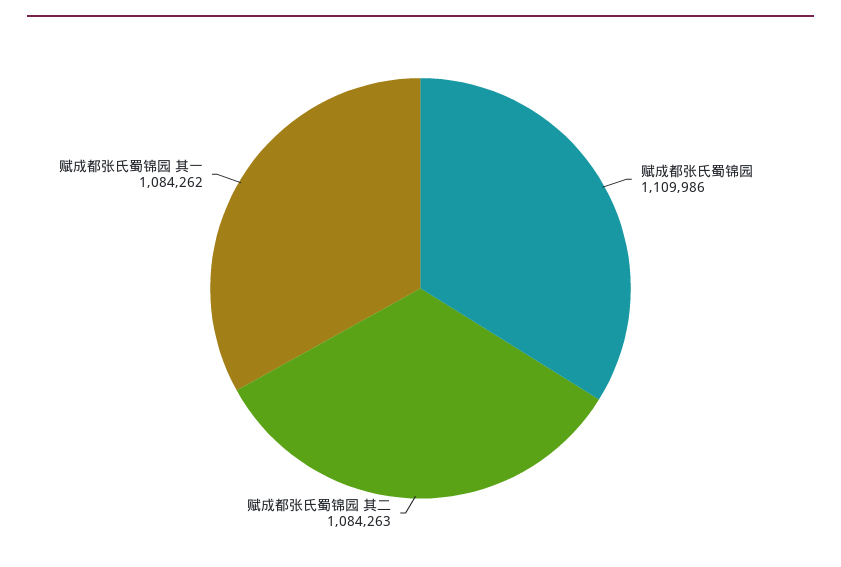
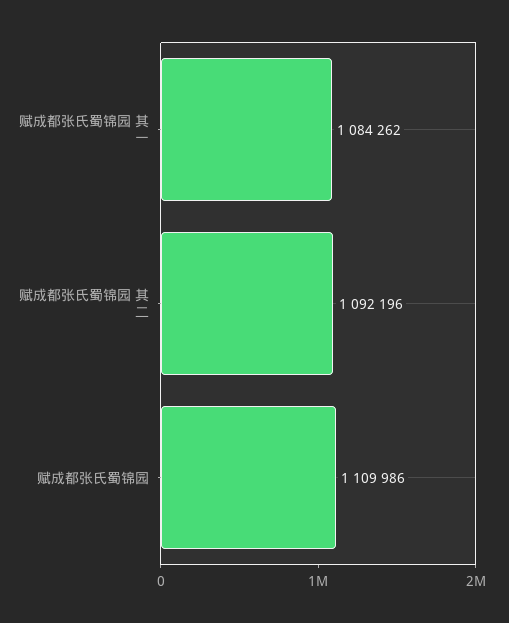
赋成都张氏蜀锦园 其二: 1084263 -> 1092196

